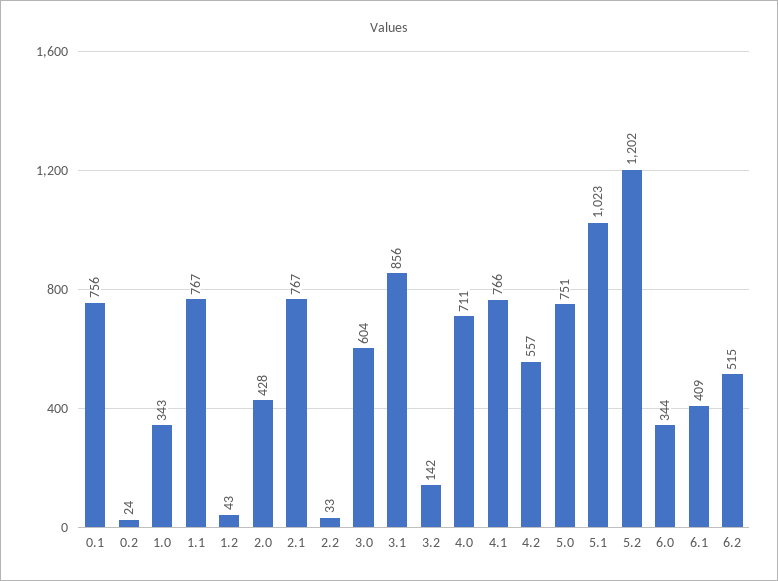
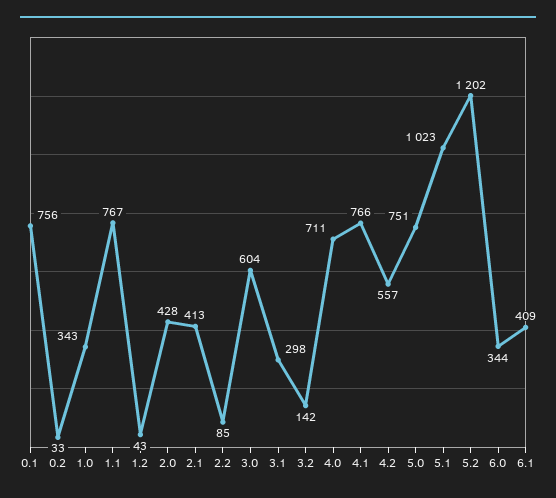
0.2: 24 -> 33
2.1: 767 -> 413
2.2: 33 -> 85
3.1: 856 -> 298
6.2: 515 -> none

